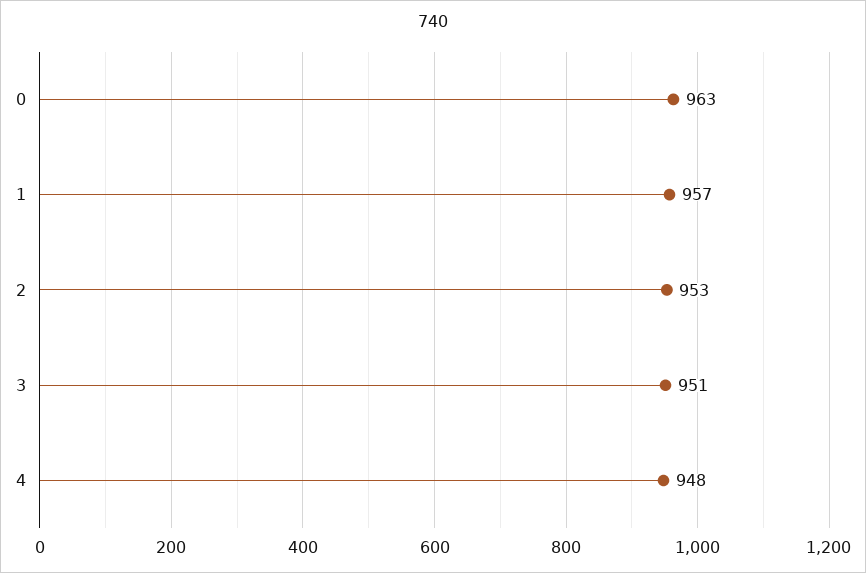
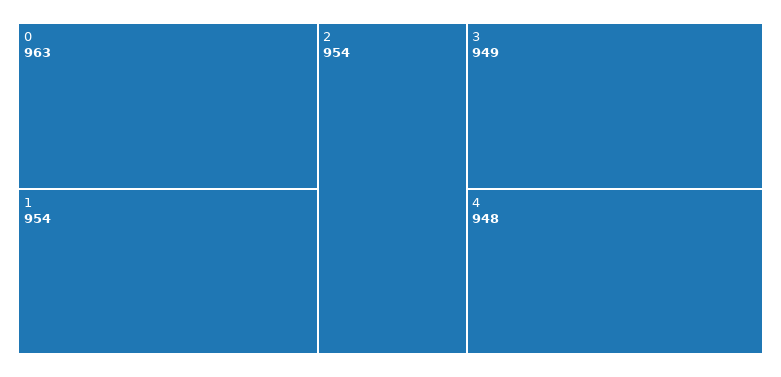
1: 957 -> 954
2: 953 -> 954
3: 951 -> 949

